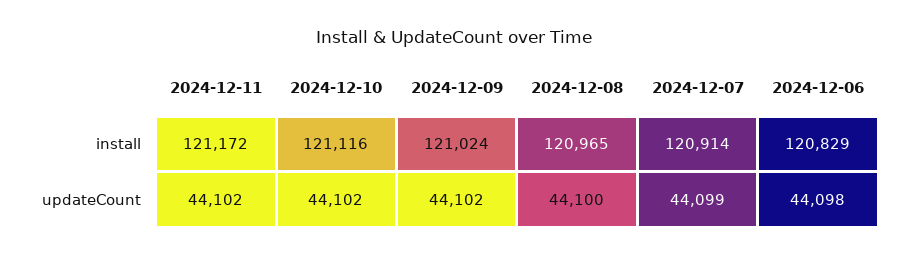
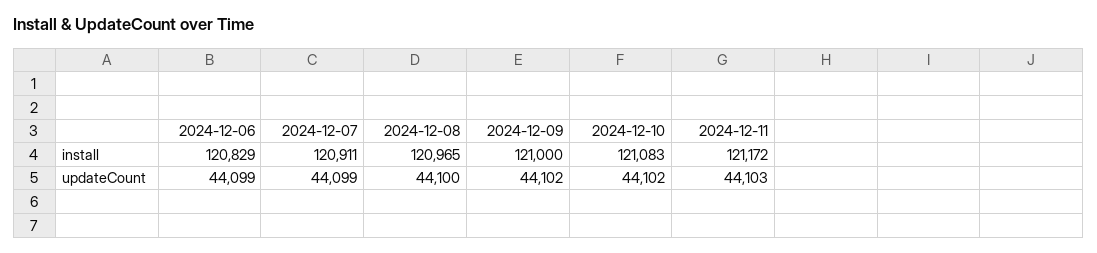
2024-12-10, install: 121116 -> 121083
2024-12-09, install: 121024 -> 121000
2024-12-07, install: 120914 -> 120911
2024-12-11, updateCount: 44102 -> 44103
2024-12-06, updateCount: 44098 -> 44099

